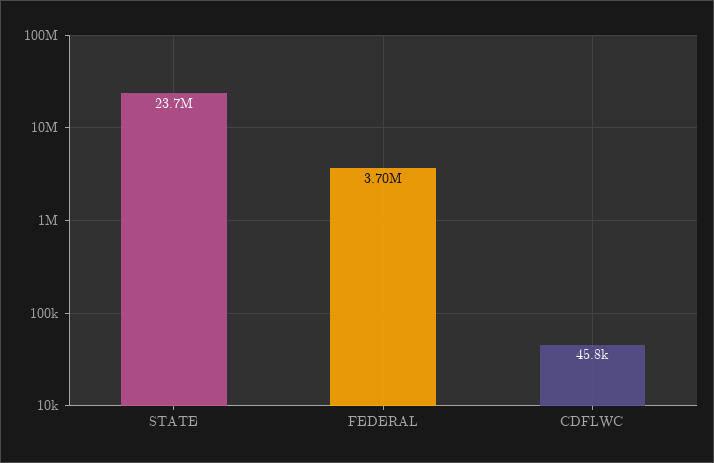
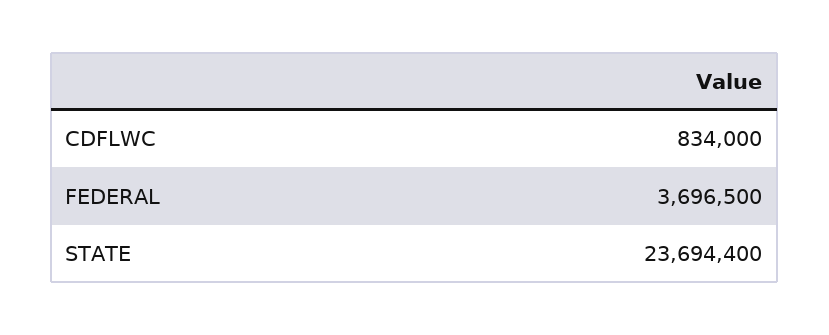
CDFLWC: 45800 -> 834000

